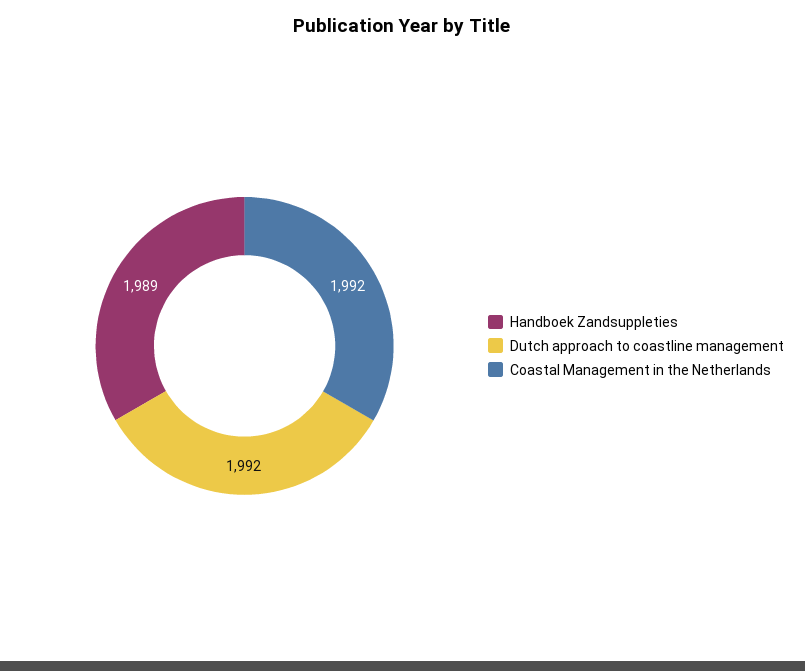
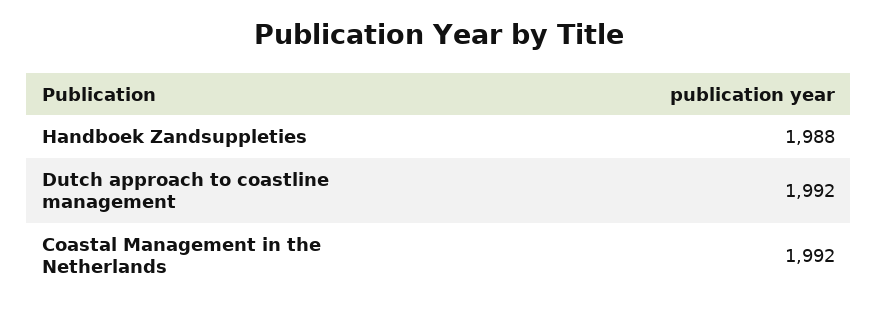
Handboek Zandsuppleties: 1989 -> 1988

